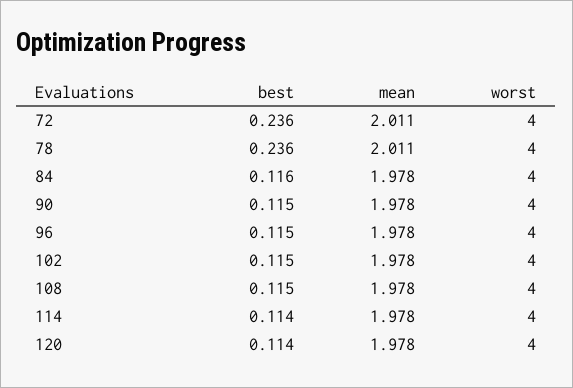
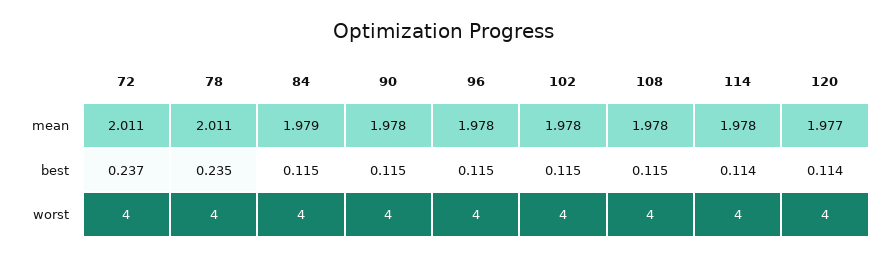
best, 72: 0.236 -> 0.237
best, 78: 0.236 -> 0.235
best, 84: 0.116 -> 0.115
mean, 84: 1.978 -> 1.979
mean, 120: 1.978 -> 1.977

